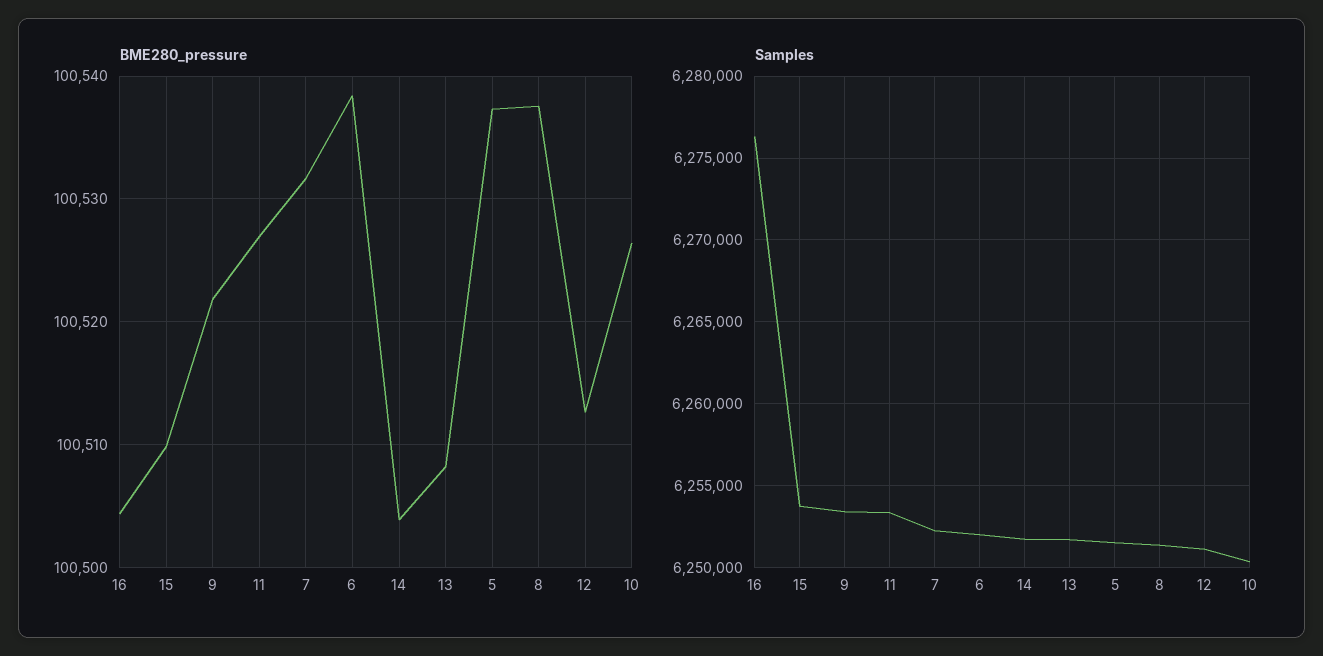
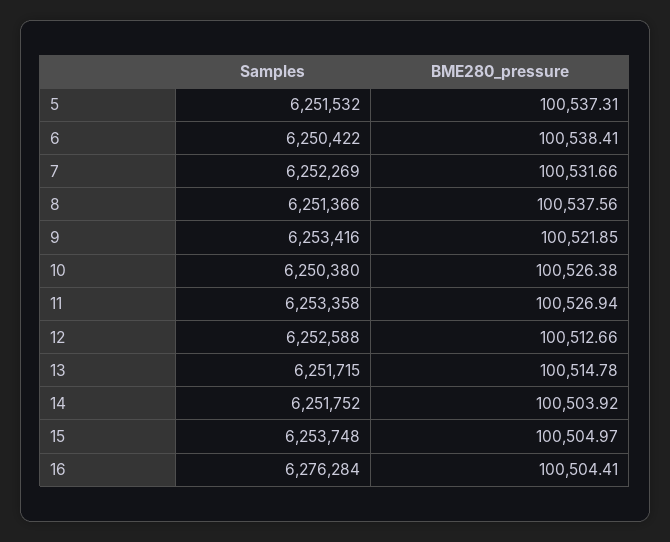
BME280_pressure, 15: 100510 -> 100504.97
BME280_pressure, 13: 100508 -> 100514.78
Samples, 6: 6252000 -> 6250422
Samples, 12: 6251000 -> 6252588

